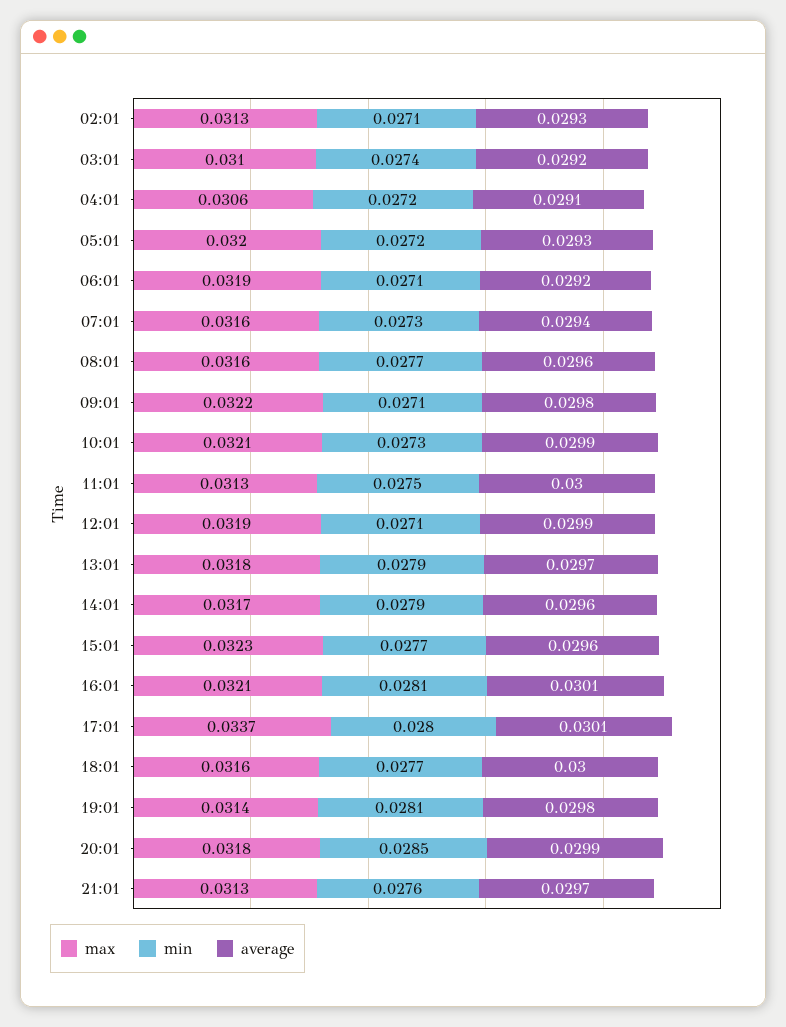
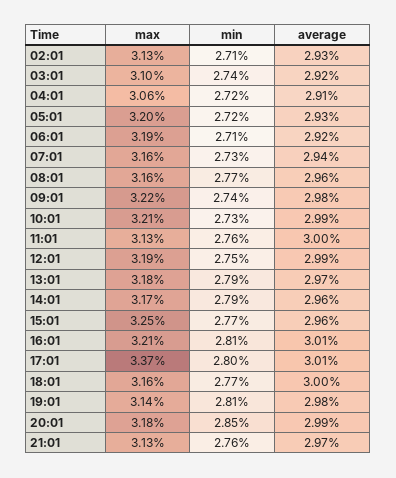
min, 09:01: 0.0271 -> 0.0274
min, 11:01: 0.0275 -> 0.0276
min, 12:01: 0.0271 -> 0.0275
max, 15:01: 0.0323 -> 0.0325

